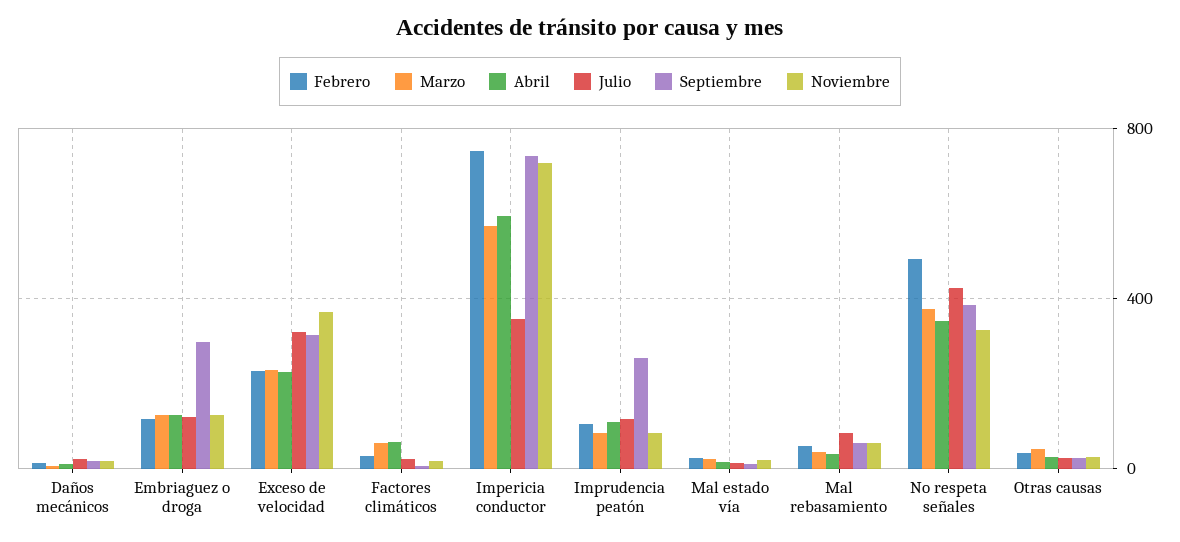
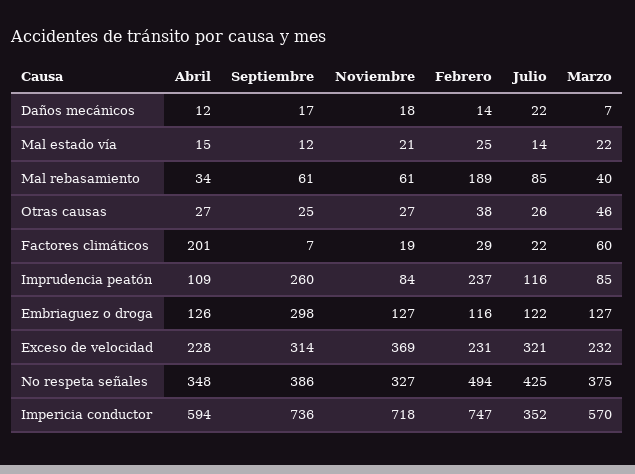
Abril, Factores climáticos: 50 -> 201
Febrero, Imprudencia peatón: 100 -> 237
Febrero, Mal rebasamiento: 50 -> 189

